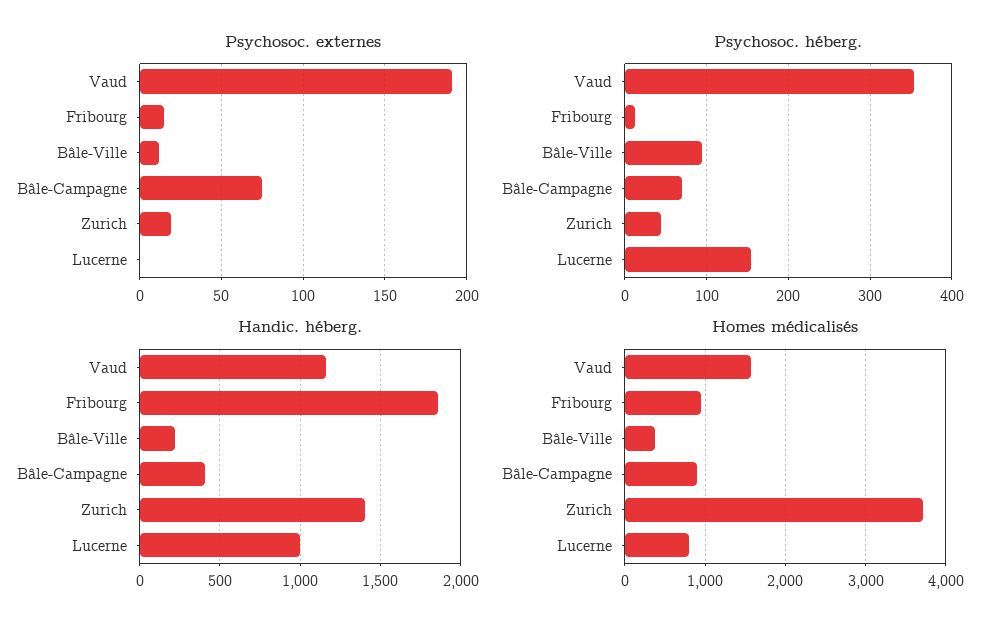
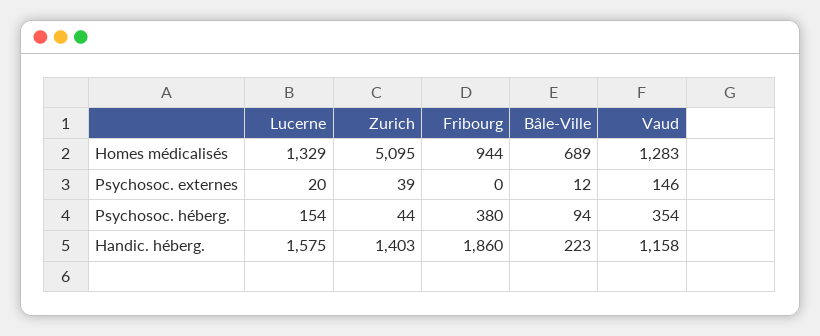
Psychosoc. externes, Vaud: 190 -> 146
Psychosoc. externes, Fribourg: 15 -> 0
Psychosoc. externes, Bâle-Campagne: 75 -> none
Psychosoc. externes, Zurich: 20 -> 39
Psychosoc. externes, Lucerne: 0 -> 20
Psychosoc. héberg., Fribourg: 10 -> 380
Psychosoc. héberg., Bâle-Campagne: 70 -> none
Handic. héberg., Bâle-Campagne: 400 -> none
Handic. héberg., Lucerne: 1000 -> 1575
Homes médicalisés, Vaud: 1600 -> 1283
Homes médicalisés, Bâle-Ville: 400 -> 689
Homes médicalisés, Bâle-Campagne: 900 -> none
Homes médicalisés, Zurich: 3700 -> 5095
Homes médicalisés, Lucerne: 800 -> 1329

